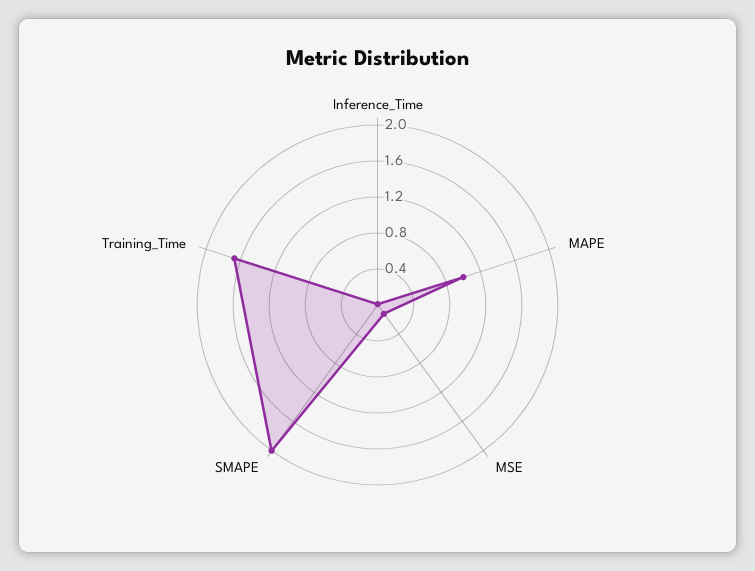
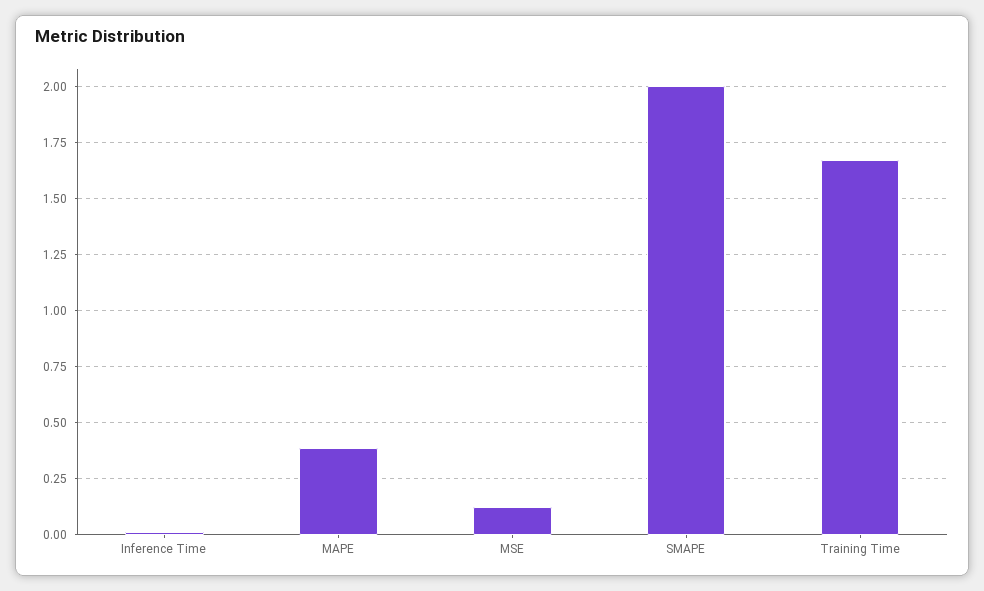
MAPE: 1 -> 0.4

